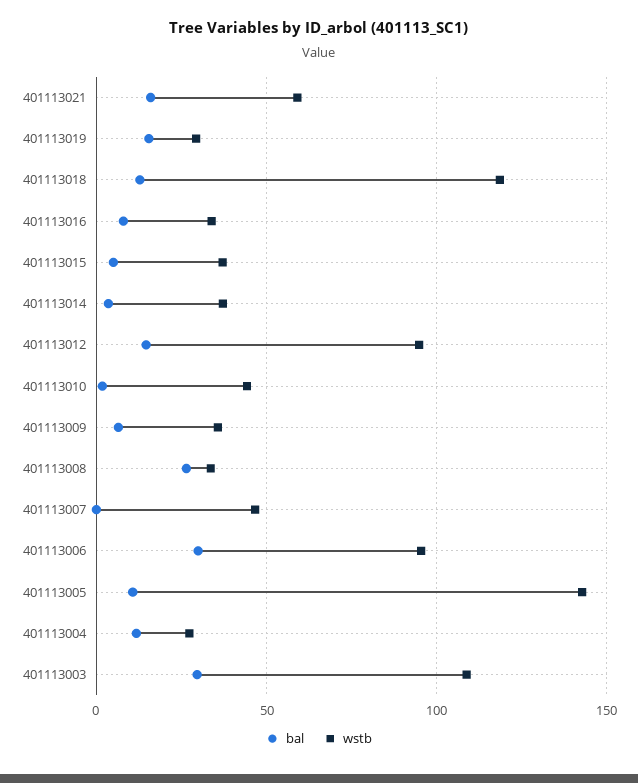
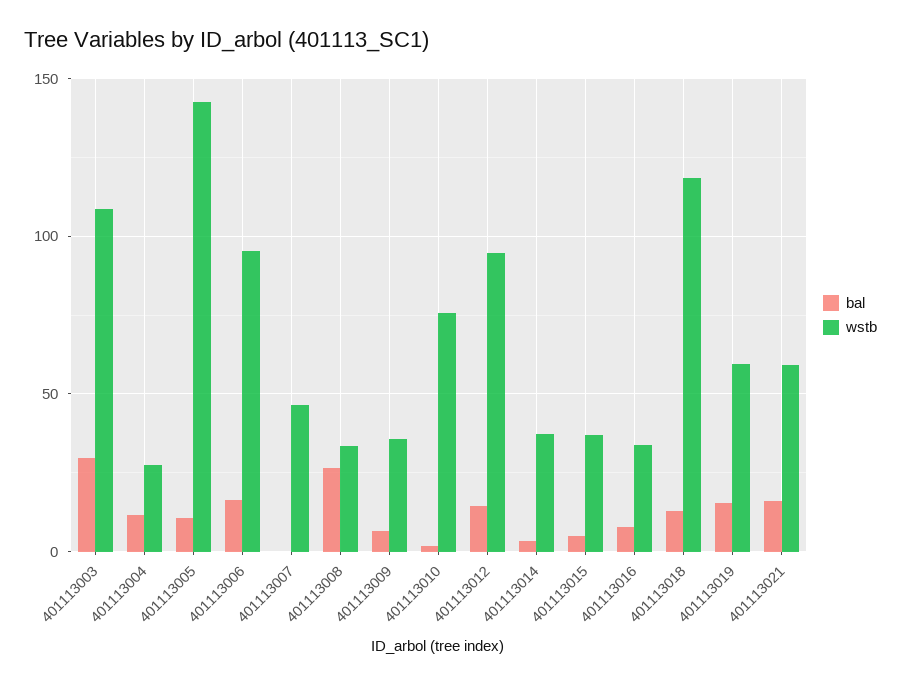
wstb, 401113019: 30 -> 60
wstb, 401113010: 45 -> 75
bal, 401113006: 30 -> 15

